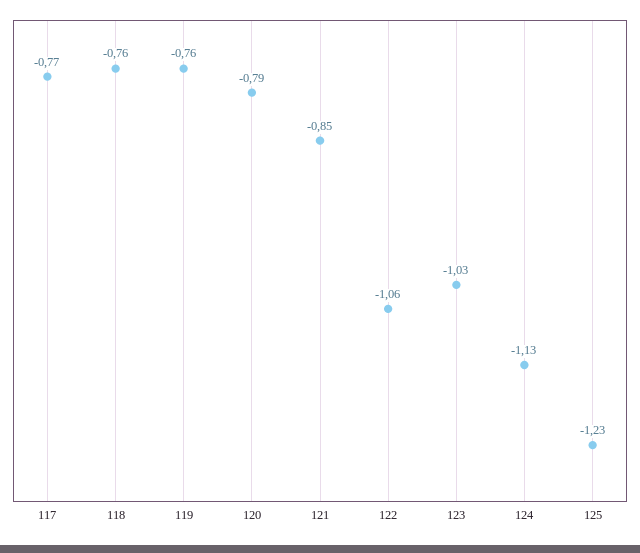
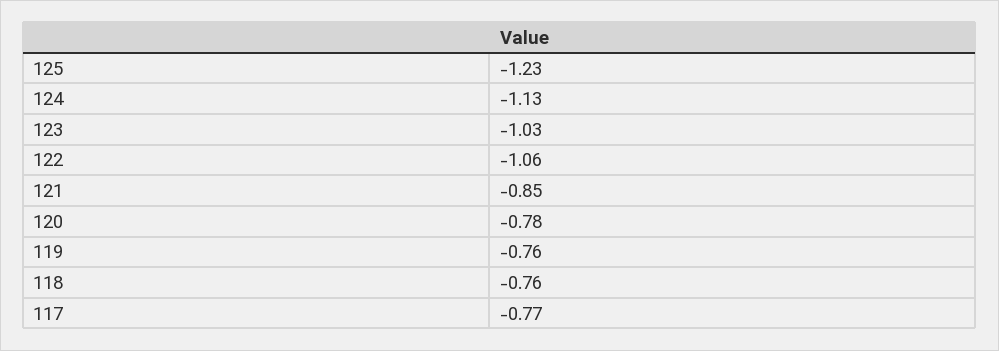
120: -0.79 -> -0.78

